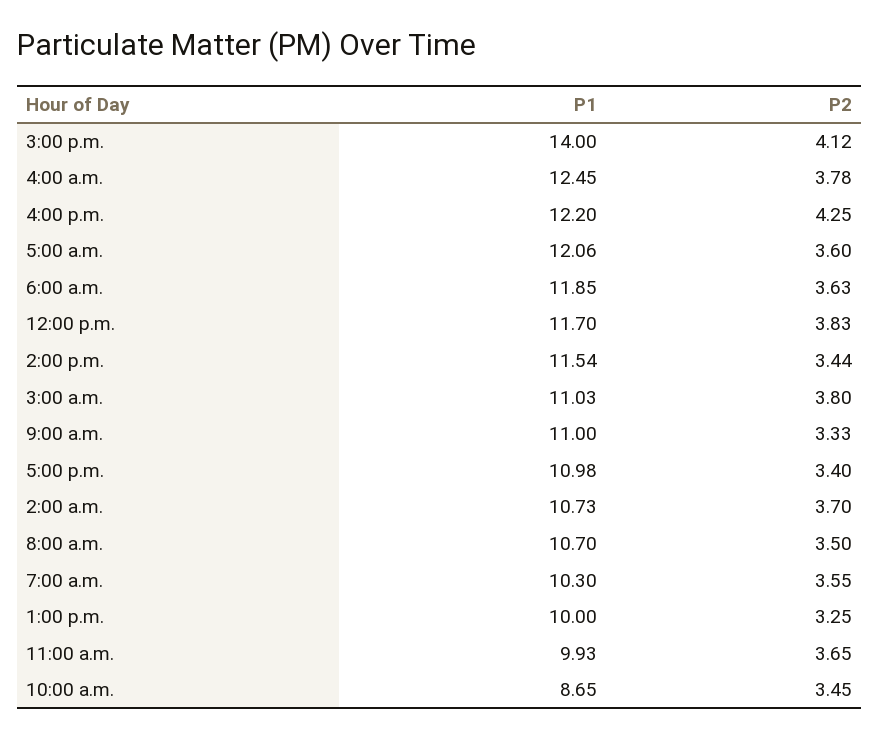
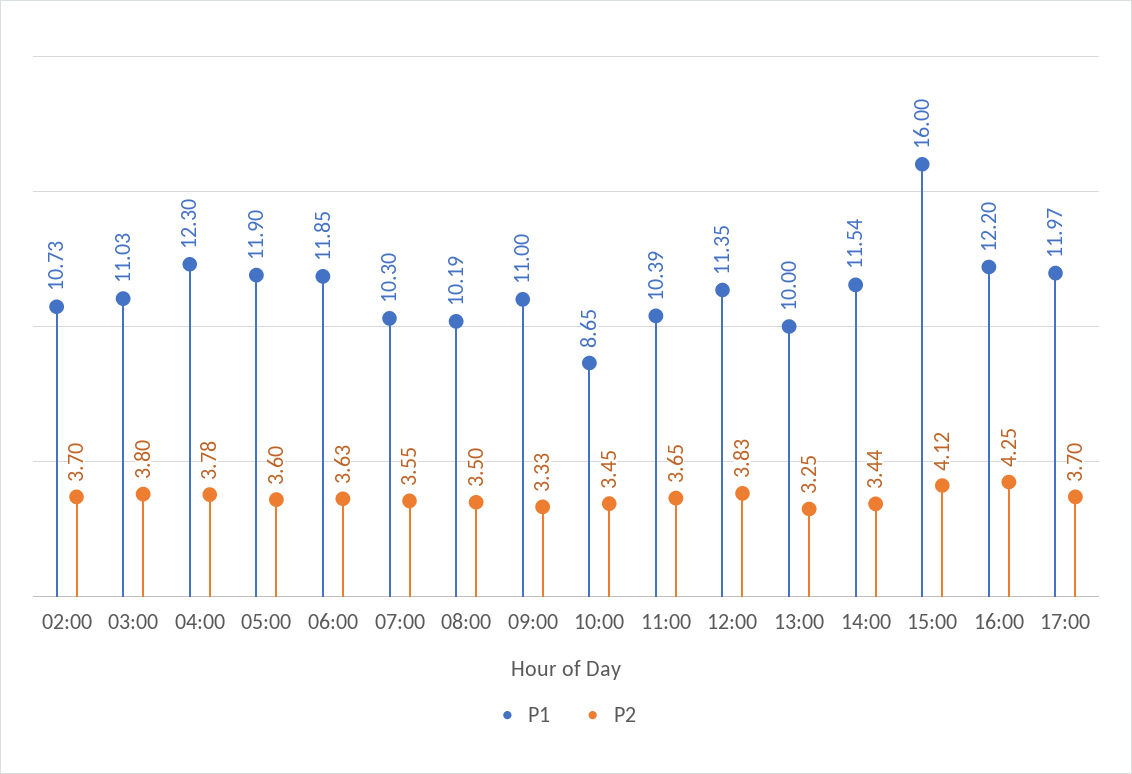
P1, 3:00 p.m.: 14 -> 16
P1, 4:00 a.m.: 12.45 -> 12.3
P1, 5:00 a.m.: 12.06 -> 11.9
P1, 12:00 p.m.: 11.7 -> 11.35
P1, 5:00 p.m.: 10.98 -> 11.97
P2, 5:00 p.m.: 3.4 -> 3.7
P1, 8:00 a.m.: 10.7 -> 10.19
P1, 11:00 a.m.: 9.93 -> 10.39

